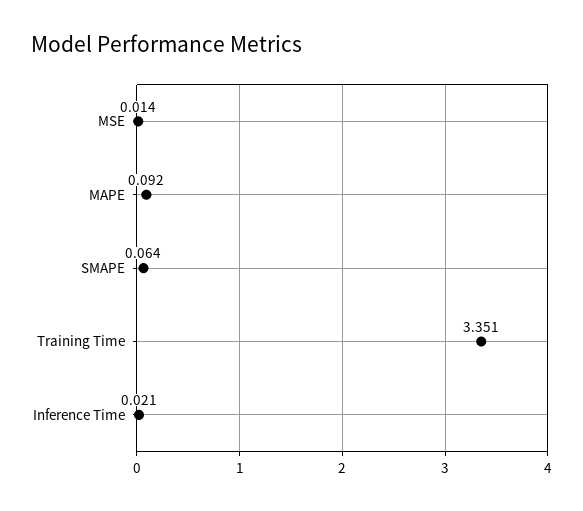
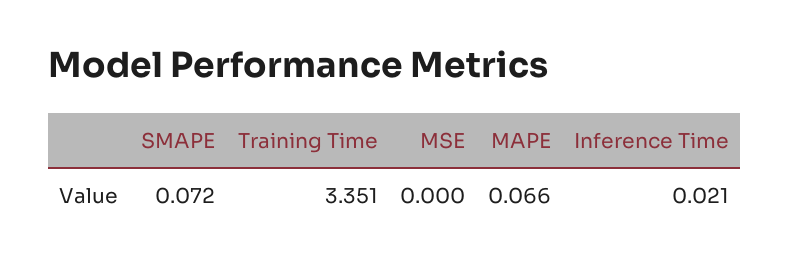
MSE: 0.014 -> 0
MAPE: 0.092 -> 0.066
SMAPE: 0.064 -> 0.072

